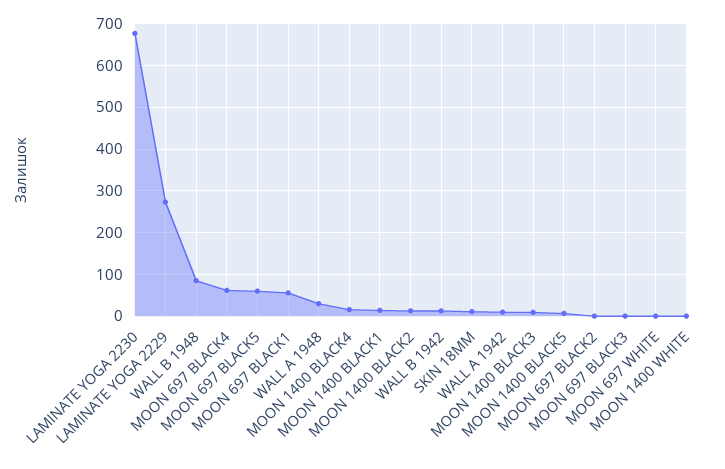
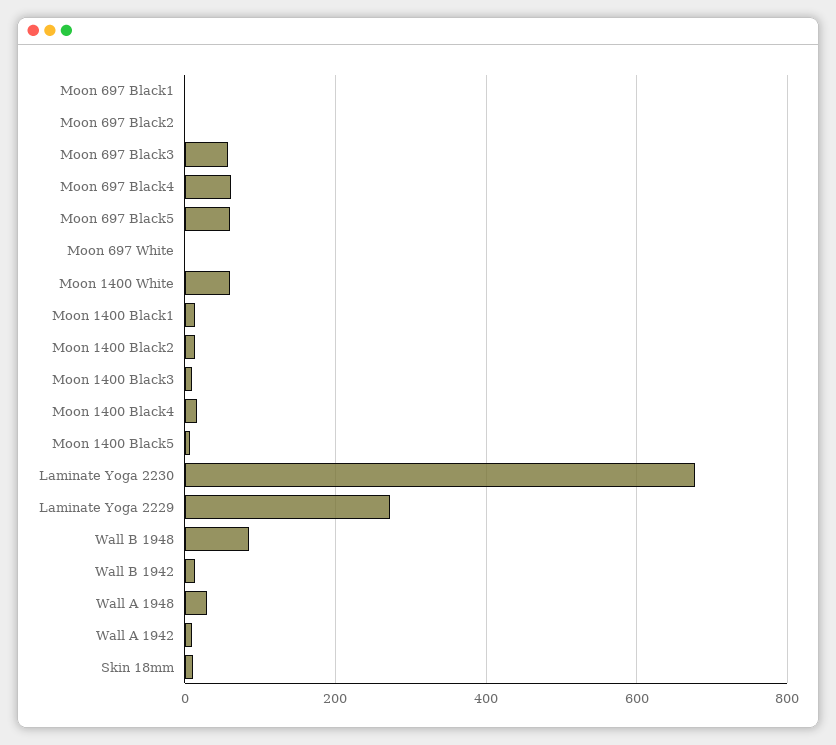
MOON 697 BLACK1: 60 -> 0
MOON 697 BLACK3: 0 -> 60
MOON 1400 WHITE: 0 -> 60

